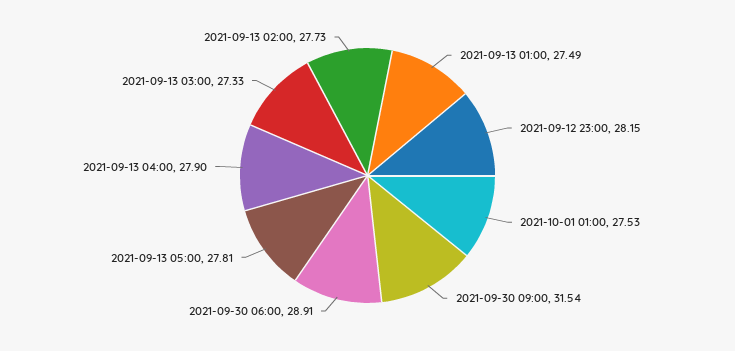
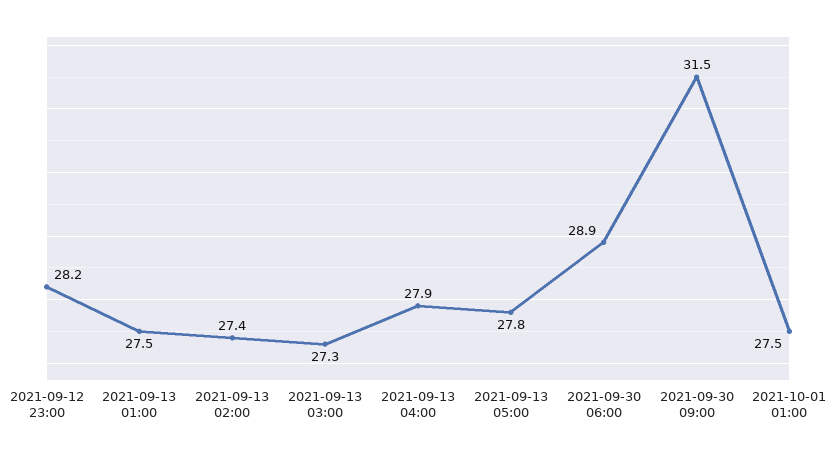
2021-09-13 02:00: 27.73 -> 27.4

